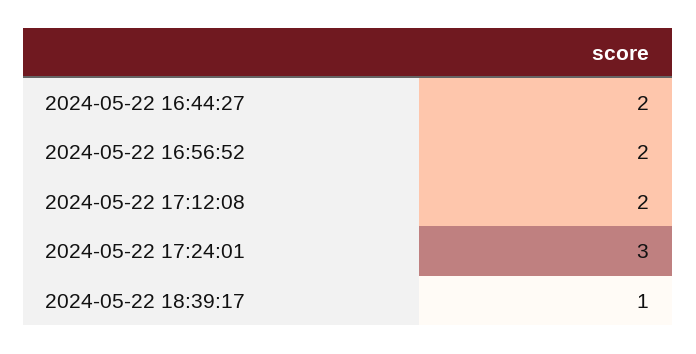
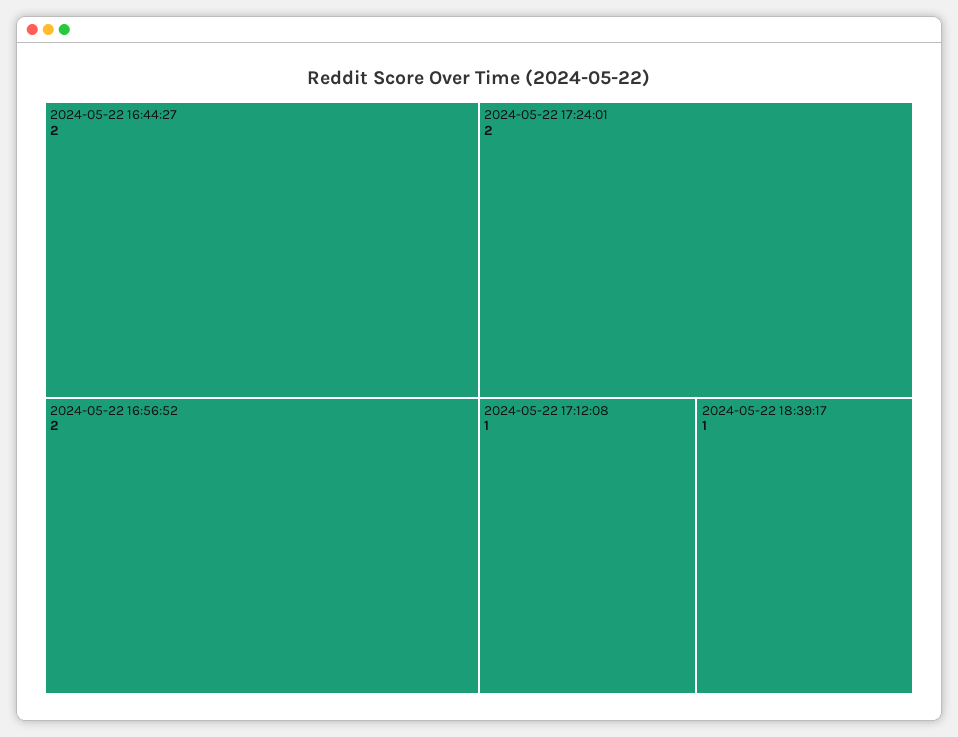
2024-05-22 17:12:08: 2 -> 1
2024-05-22 17:24:01: 3 -> 2

